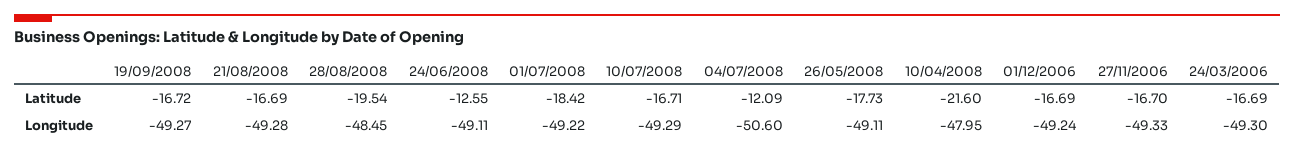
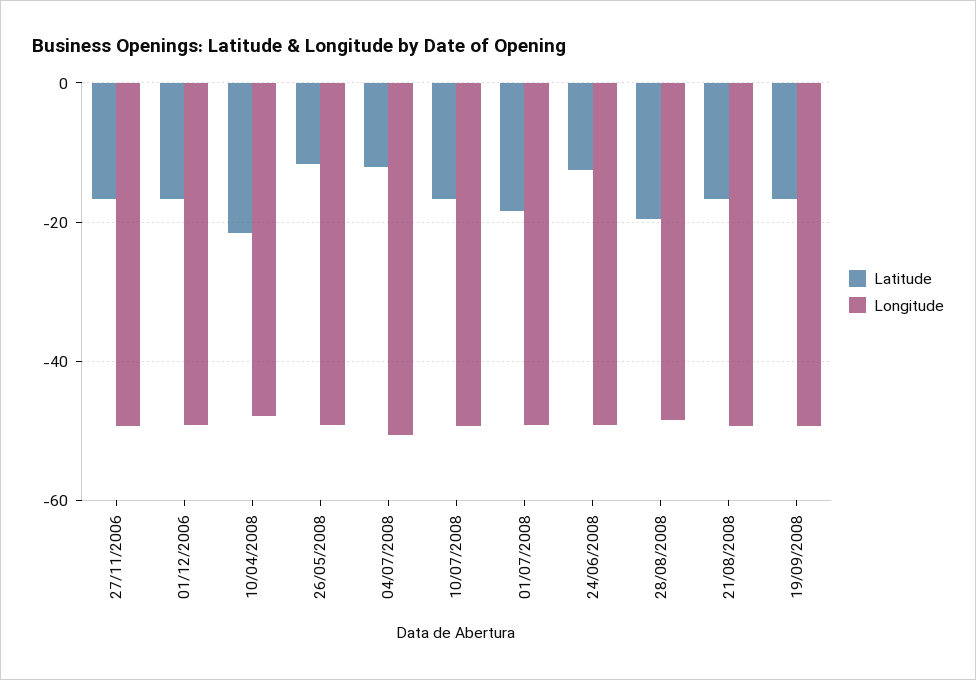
Latitude, 26/05/2008: -17.73 -> -12
Latitude, 24/03/2006: -16.69 -> none
Longitude, 24/03/2006: -49.3 -> none

